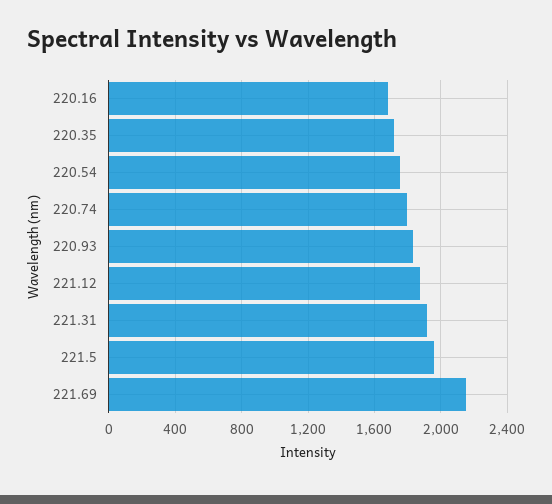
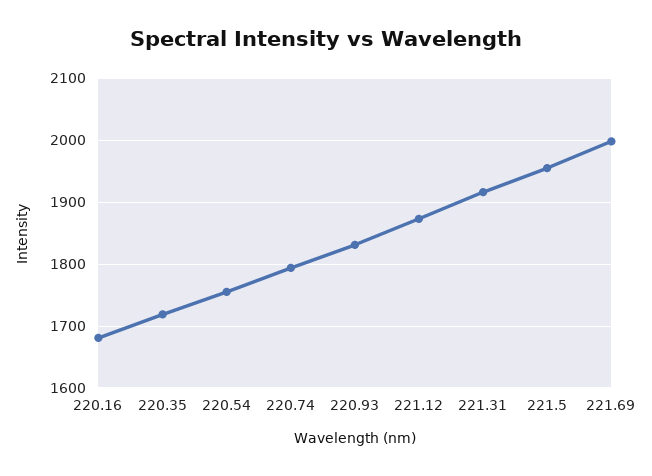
221.69: 2150 -> 2000

